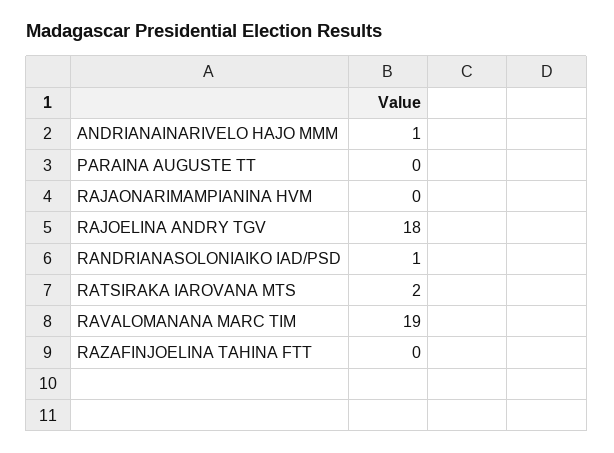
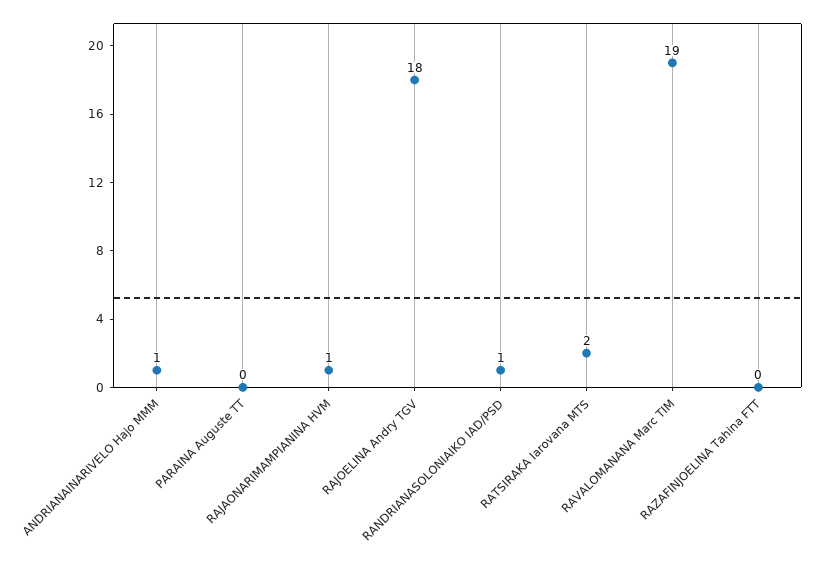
RAJAONARIMAMPIANINA HVM: 0 -> 1

